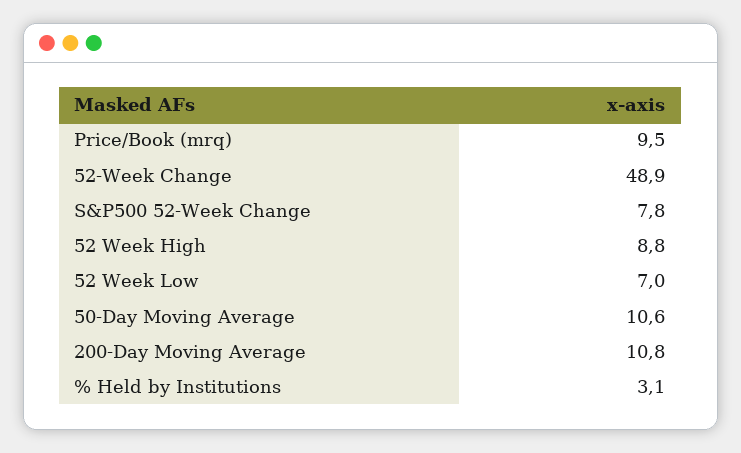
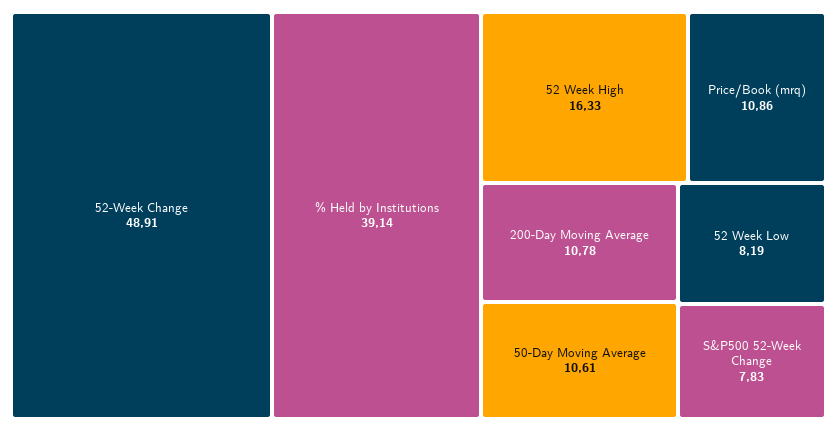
Price/Book (mrq): 9.5 -> 10.86
52 Week High: 8.8 -> 16.33
52 Week Low: 7 -> 8.19
% Held by Institutions: 3.1 -> 39.14

